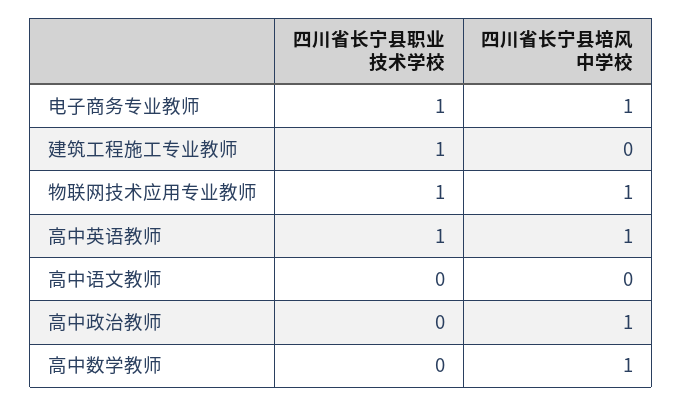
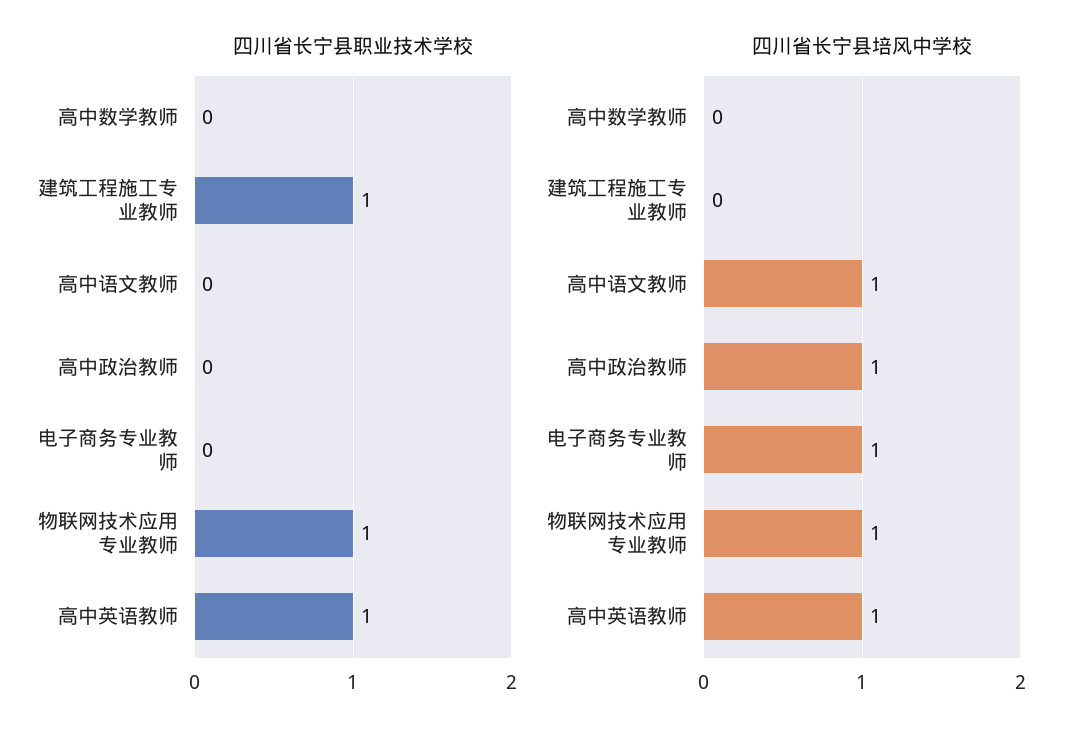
四川省长宁县职业技术学校, 电子商务专业教师: 1 -> 0
四川省长宁县培风中学校, 高中语文教师: 0 -> 1
四川省长宁县培风中学校, 高中数学教师: 1 -> 0

